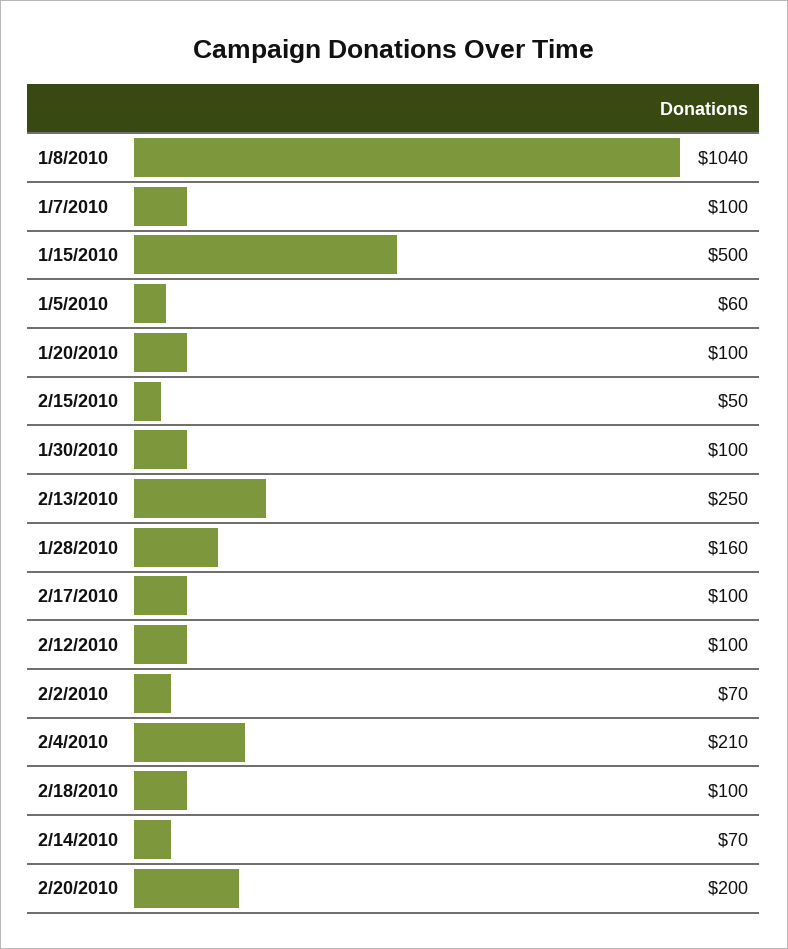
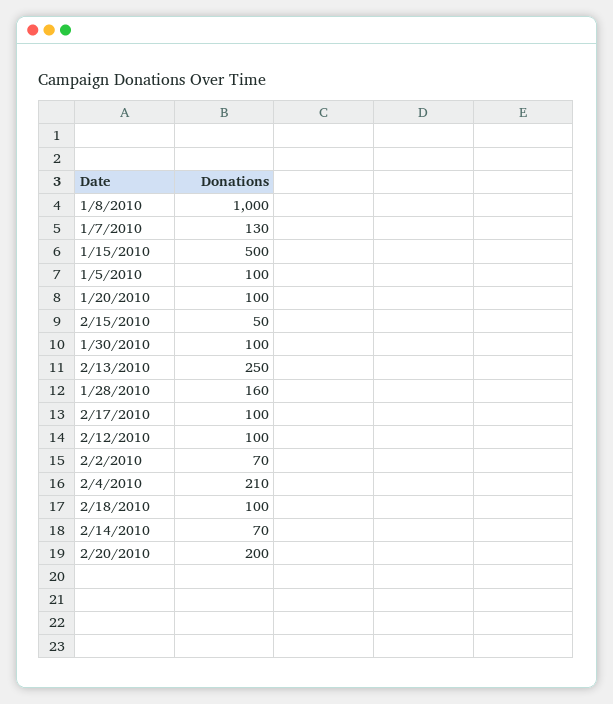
1/8/2010: 1040 -> 1000
1/7/2010: 100 -> 130
1/5/2010: 60 -> 100

